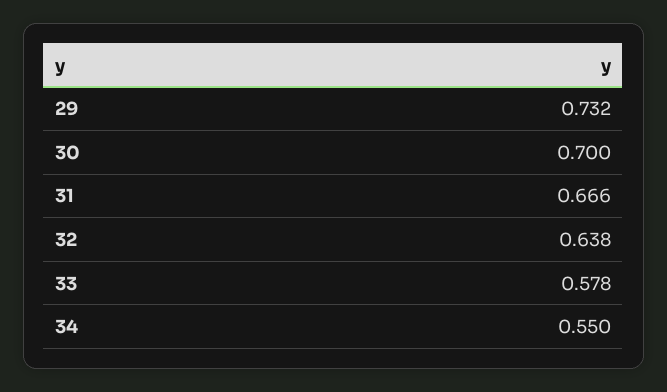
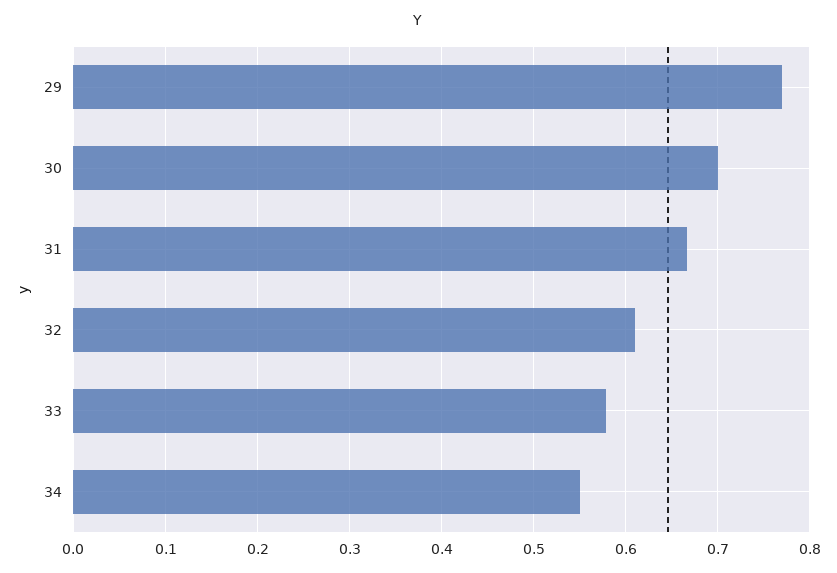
29: 0.732 -> 0.77
32: 0.638 -> 0.61

